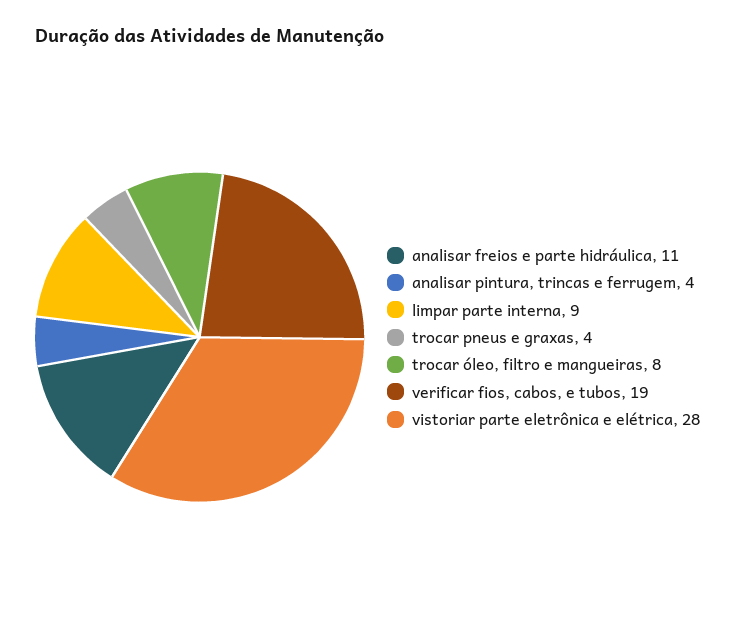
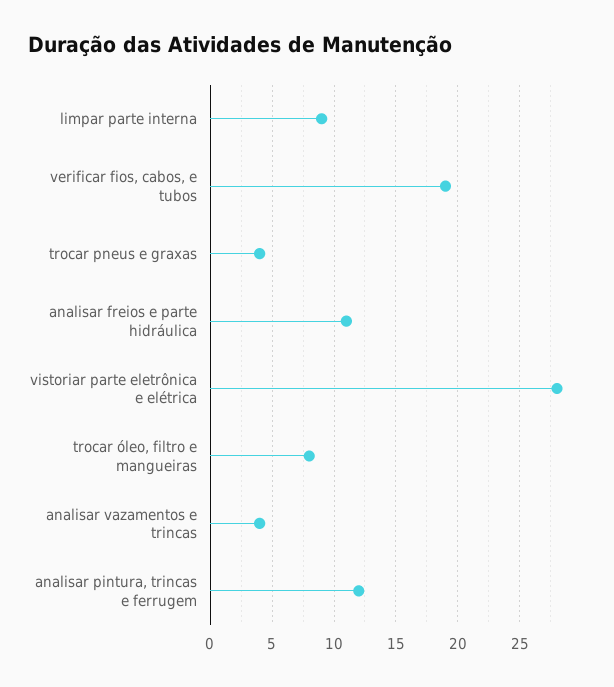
analisar pintura, trincas e ferrugem: 4 -> 12
analisar vazamentos e trincas: none -> 4

